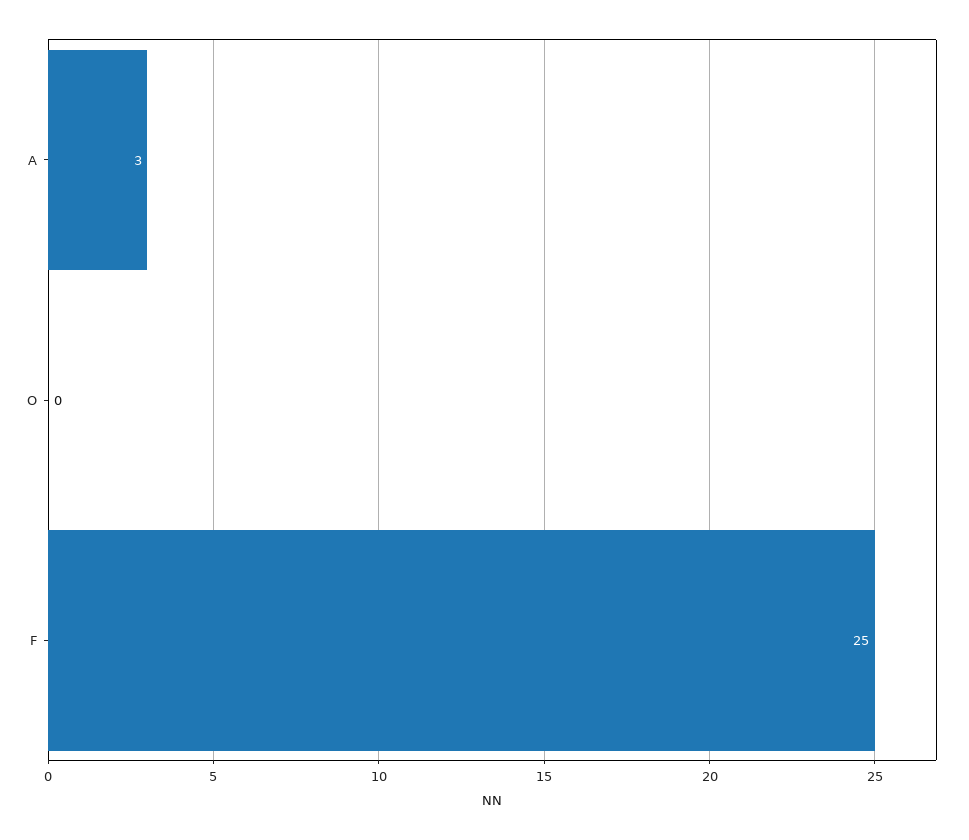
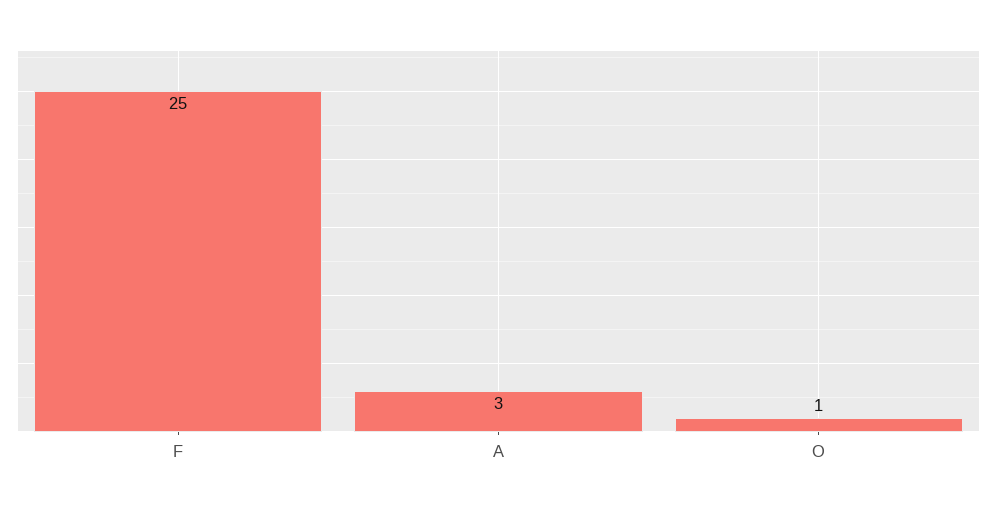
O: 0 -> 1

